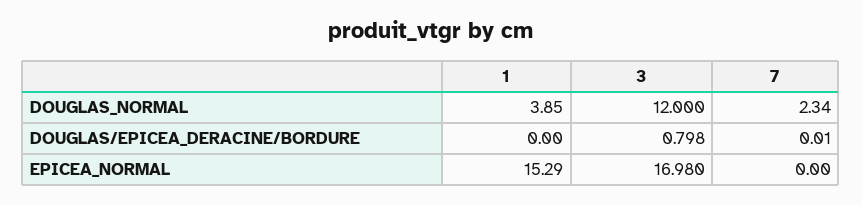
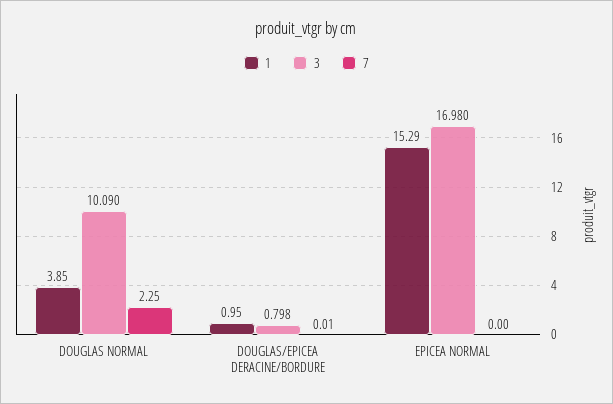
3, DOUGLAS_NORMAL: 12 -> 10.09
7, DOUGLAS_NORMAL: 2.34 -> 2.25
1, DOUGLAS/EPICEA_DERACINE/BORDURE: 0 -> 0.95

